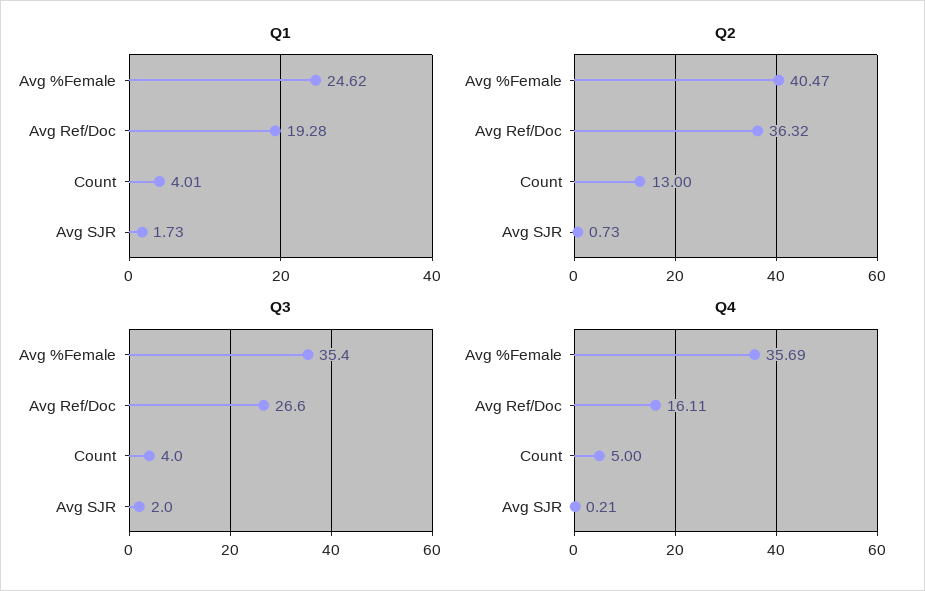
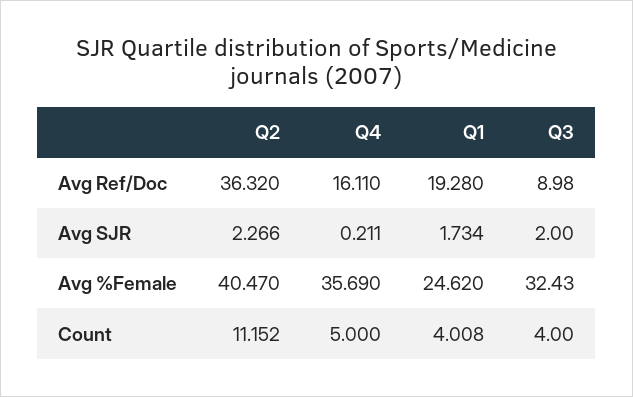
Q2, Count: 13 -> 11.152
Q2, Avg SJR: 0.73 -> 2.266
Q3, Avg %Female: 35.4 -> 32.43
Q3, Avg Ref/Doc: 26.6 -> 8.98

